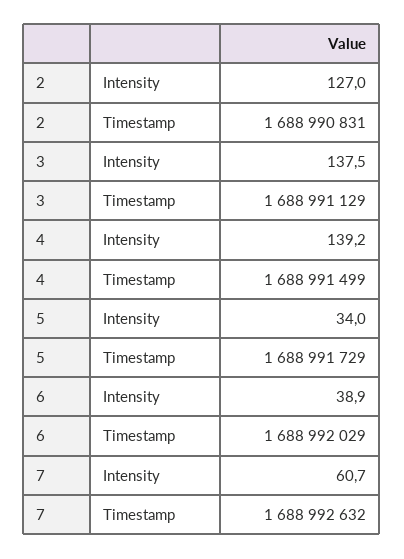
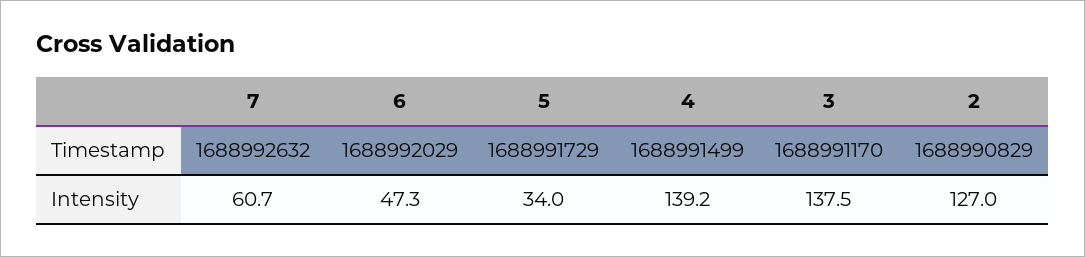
2, Timestamp: 1688990831 -> 1688990829
3, Timestamp: 1688991129 -> 1688991170
6, Intensity: 38.9 -> 47.3

